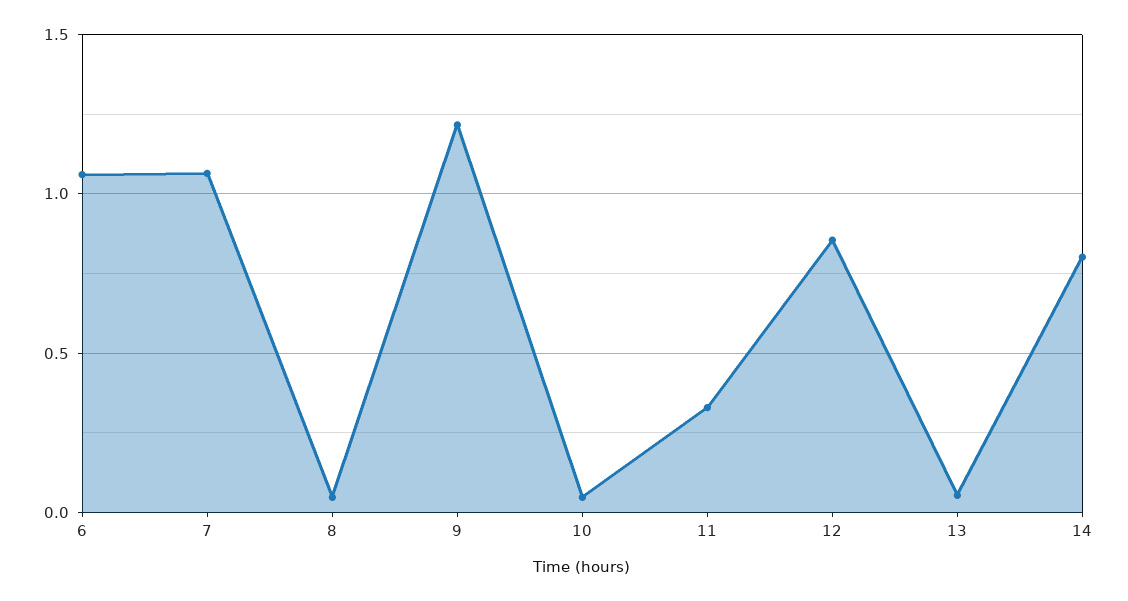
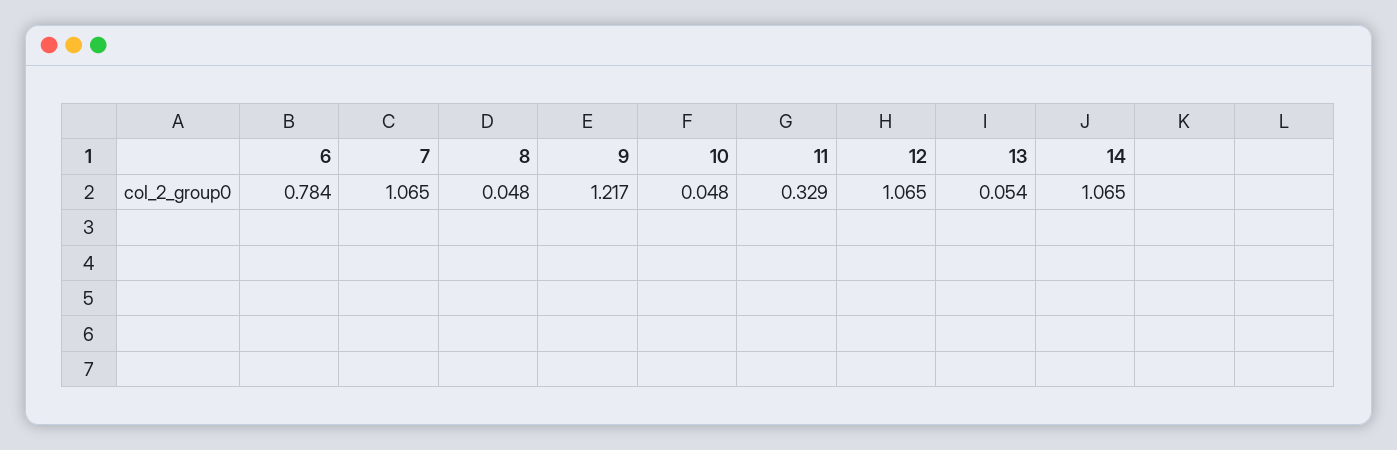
6: 1.05 -> 0.784
12: 0.85 -> 1.065
14: 0.8 -> 1.065

